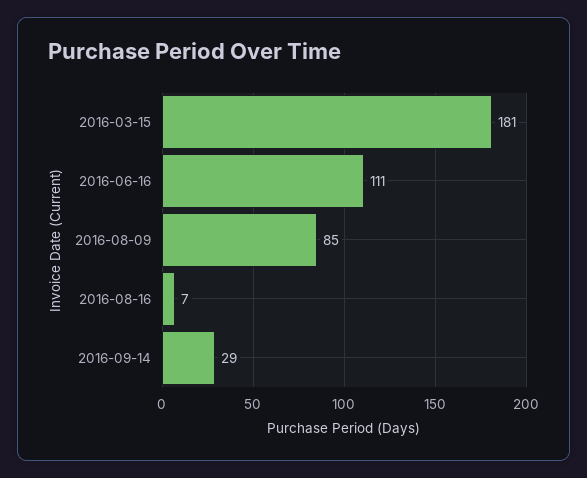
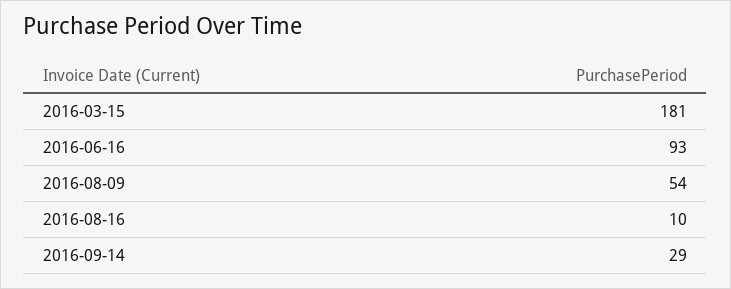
2016-06-16: 111 -> 93
2016-08-09: 85 -> 54
2016-08-16: 7 -> 10

